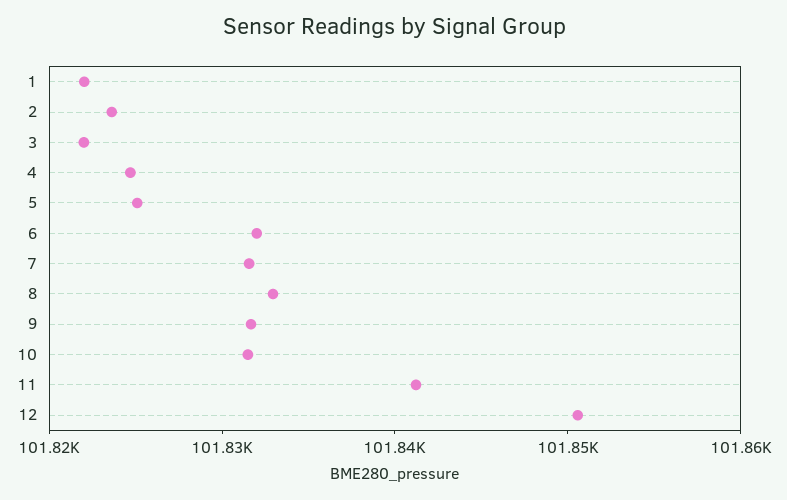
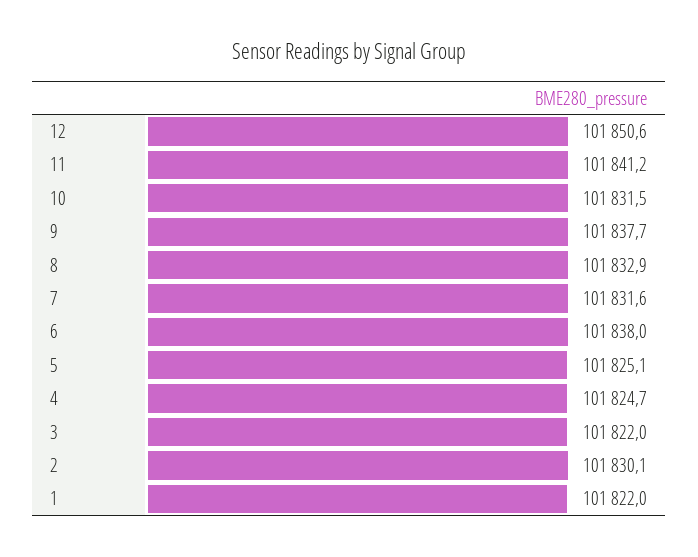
2: 101824 -> 101830.1
6: 101832 -> 101838
9: 101832 -> 101837.7

